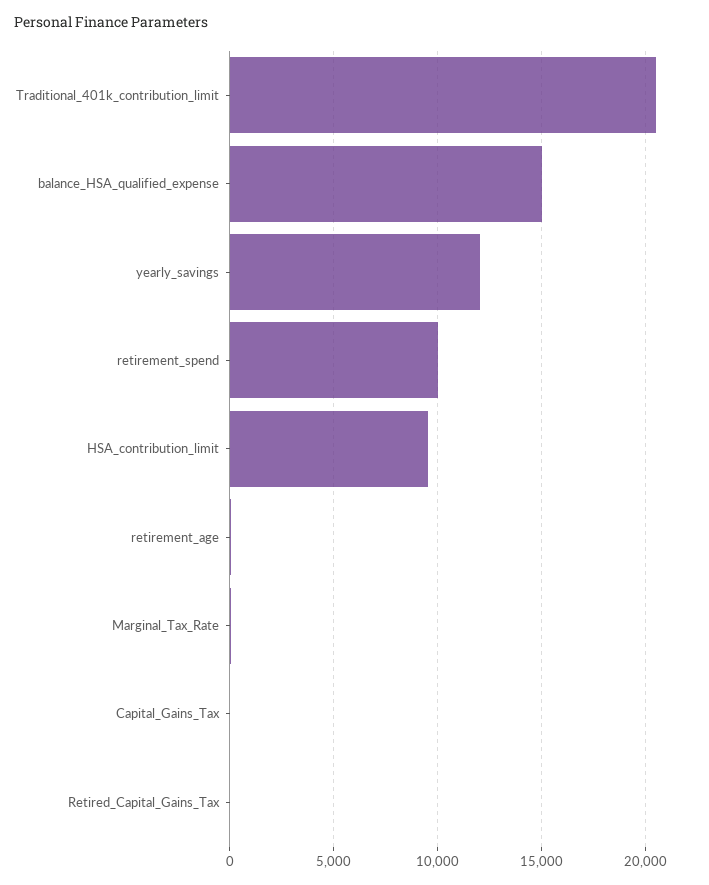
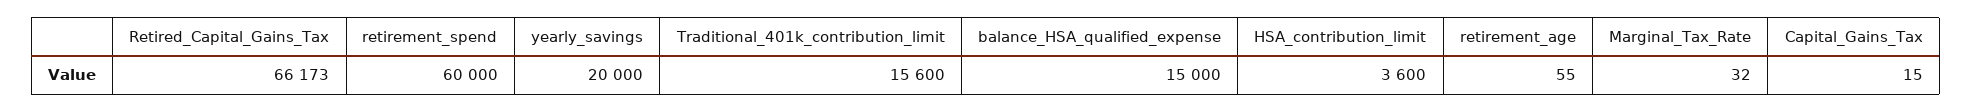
Traditional_401k_contribution_limit: 20500 -> 15600
yearly_savings: 12000 -> 20000
retirement_spend: 10000 -> 60000
HSA_contribution_limit: 9500 -> 3600
Retired_Capital_Gains_Tax: 0 -> 66173

